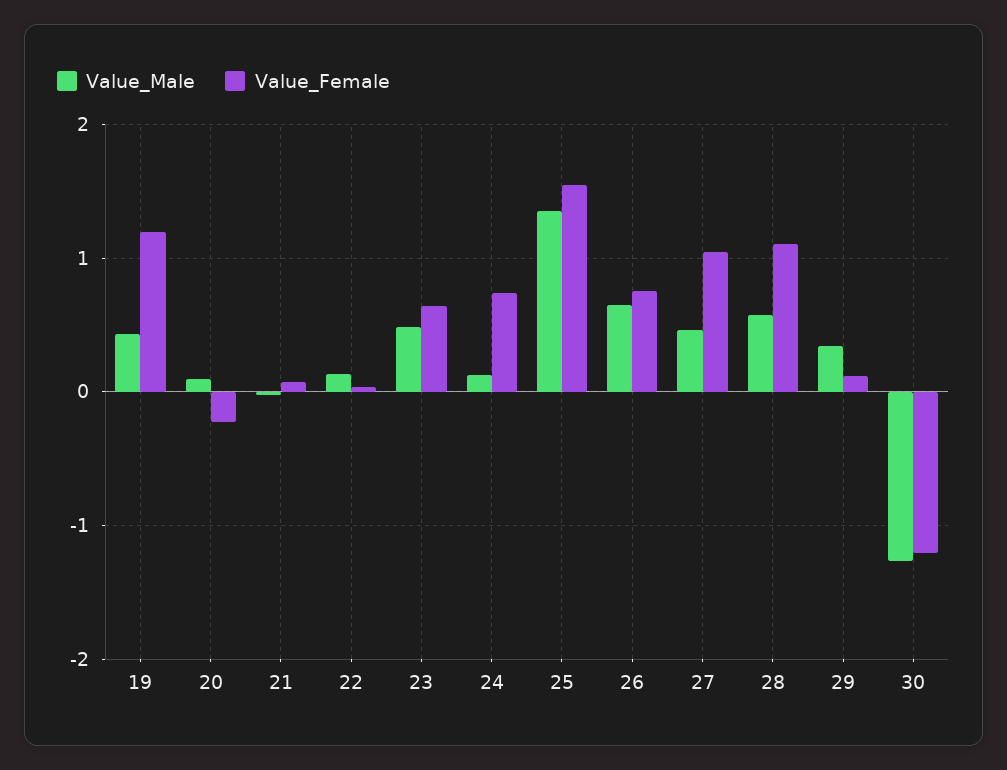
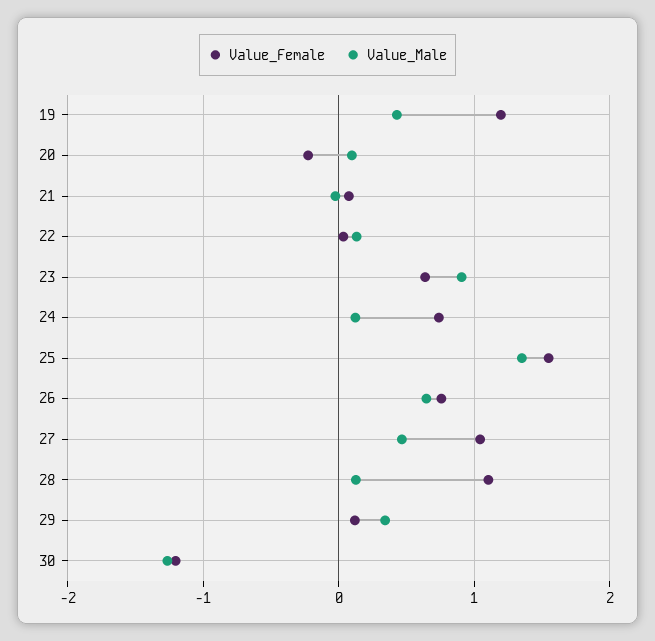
Value_Male, 23: 0.5 -> 0.9
Value_Male, 28: 0.6 -> 0.1

